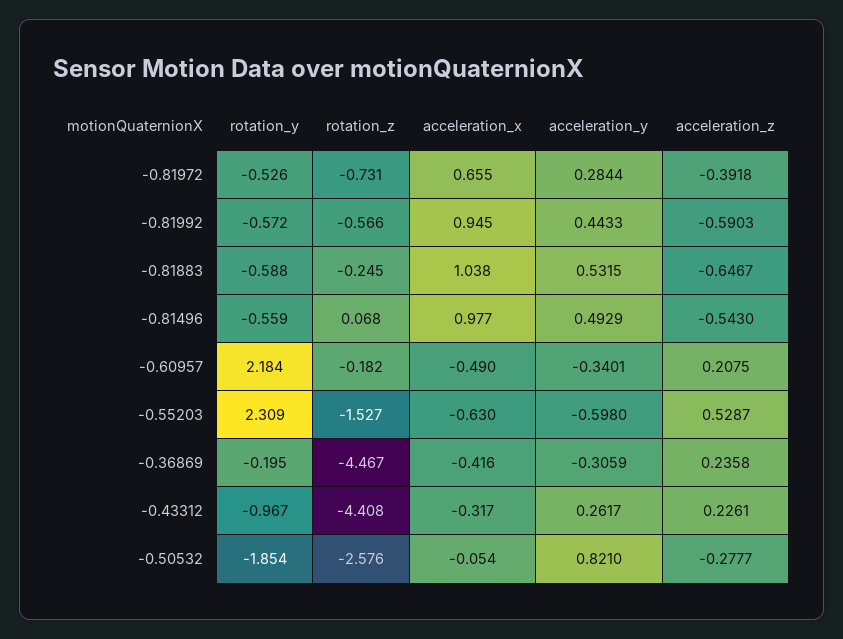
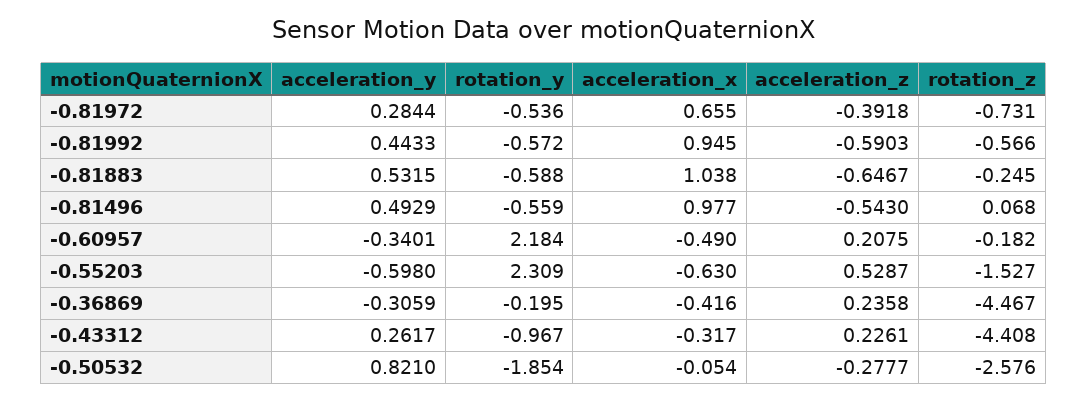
rotation_y, -0.81972: -0.526 -> -0.536

